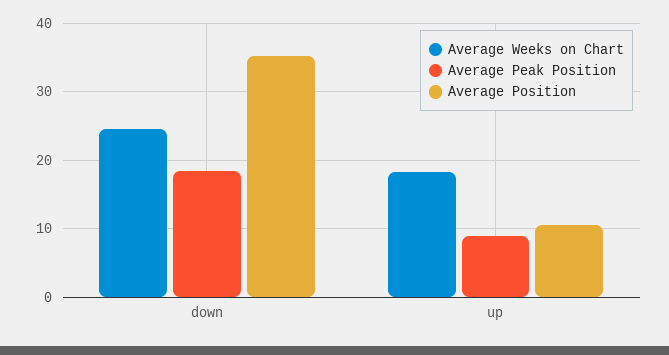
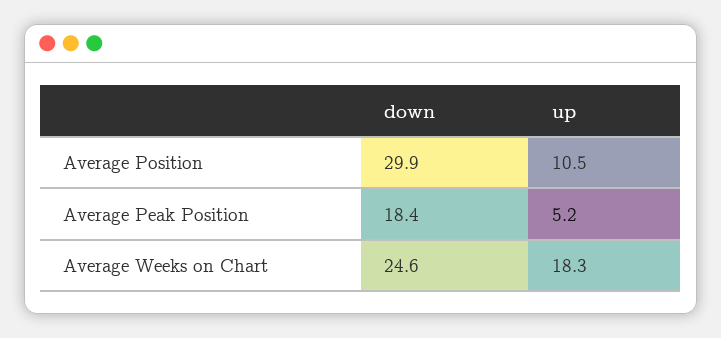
Average Position, down: 35 -> 29.9
Average Peak Position, up: 9 -> 5.2

